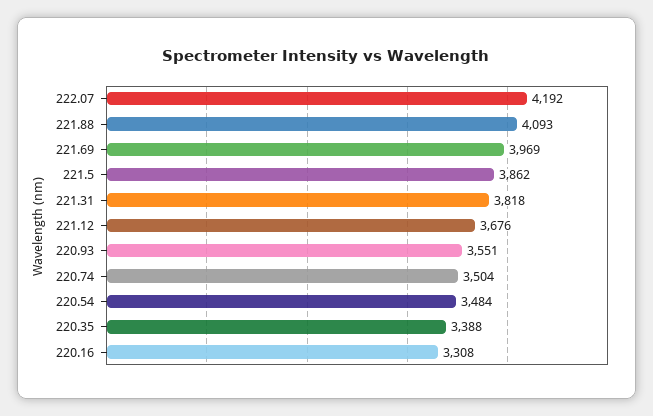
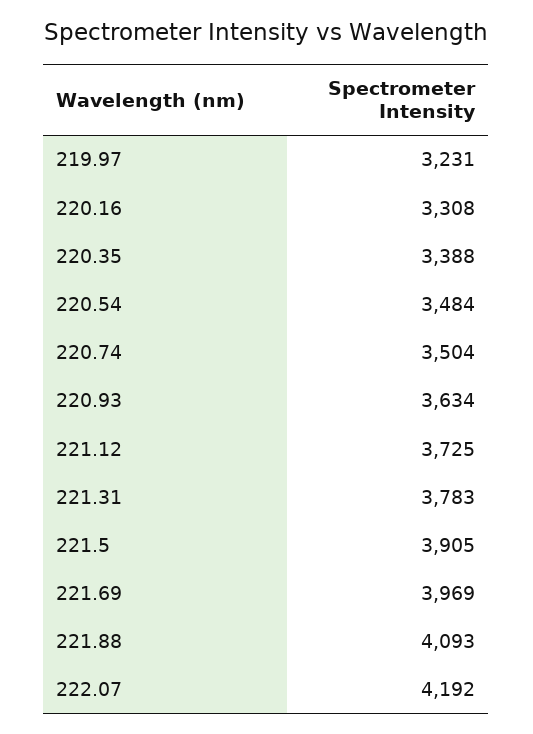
221.5: 3862 -> 3905
221.31: 3818 -> 3783
221.12: 3676 -> 3725
220.93: 3551 -> 3634
219.97: none -> 3231

